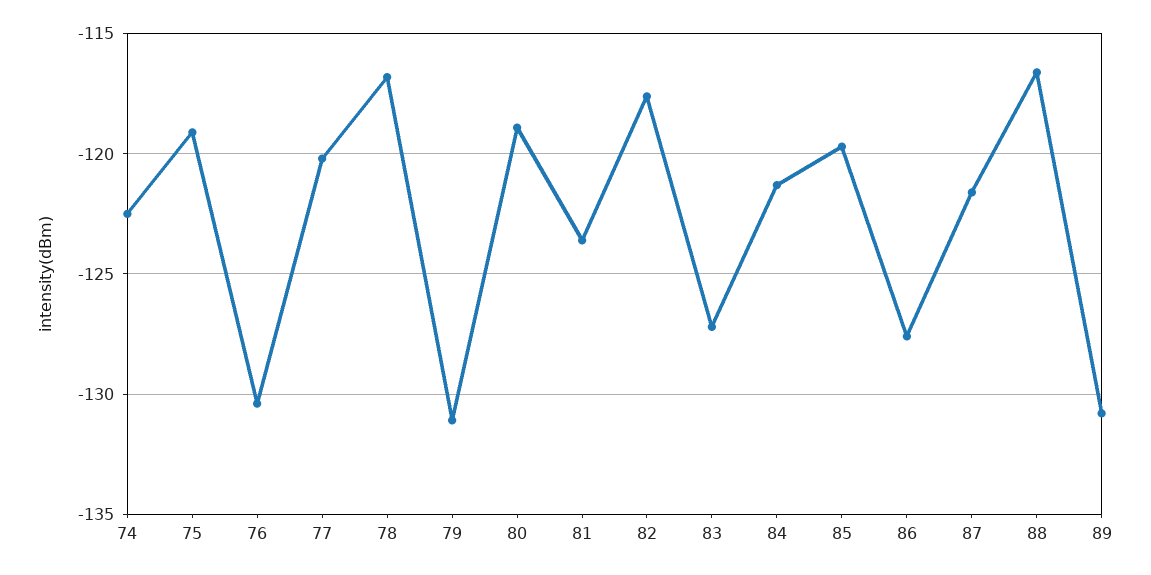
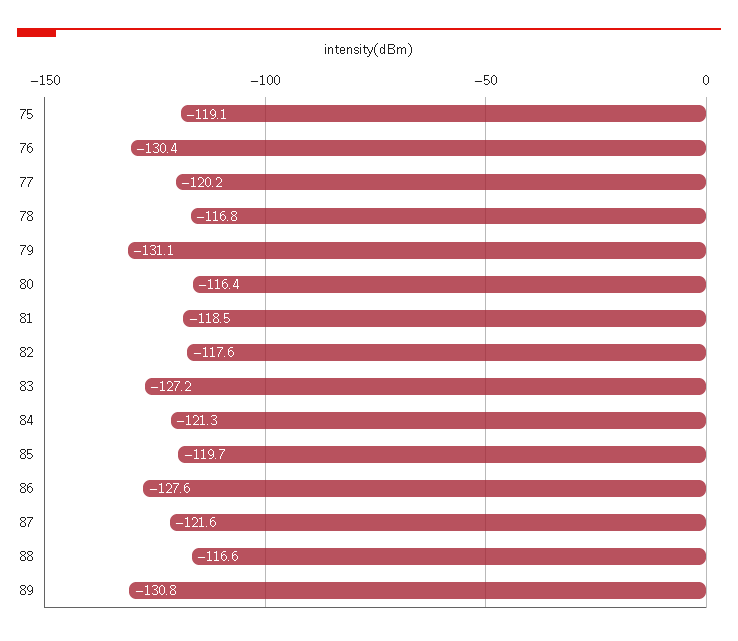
74: -122.5 -> none
80: -119 -> -116.4
81: -123.5 -> -118.5

